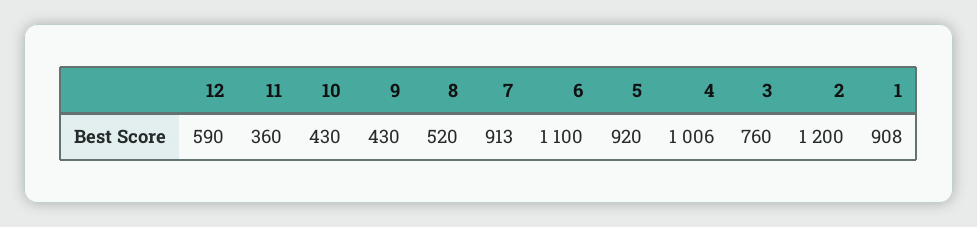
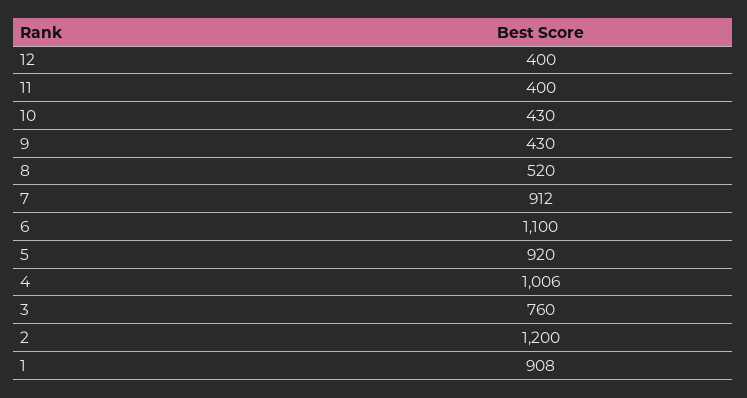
12: 590 -> 400
11: 360 -> 400
7: 913 -> 912

